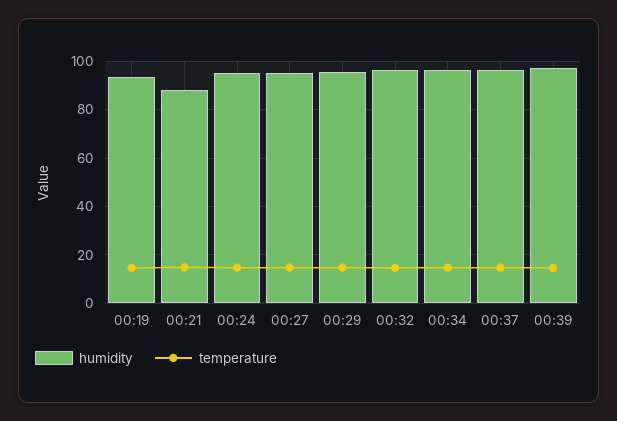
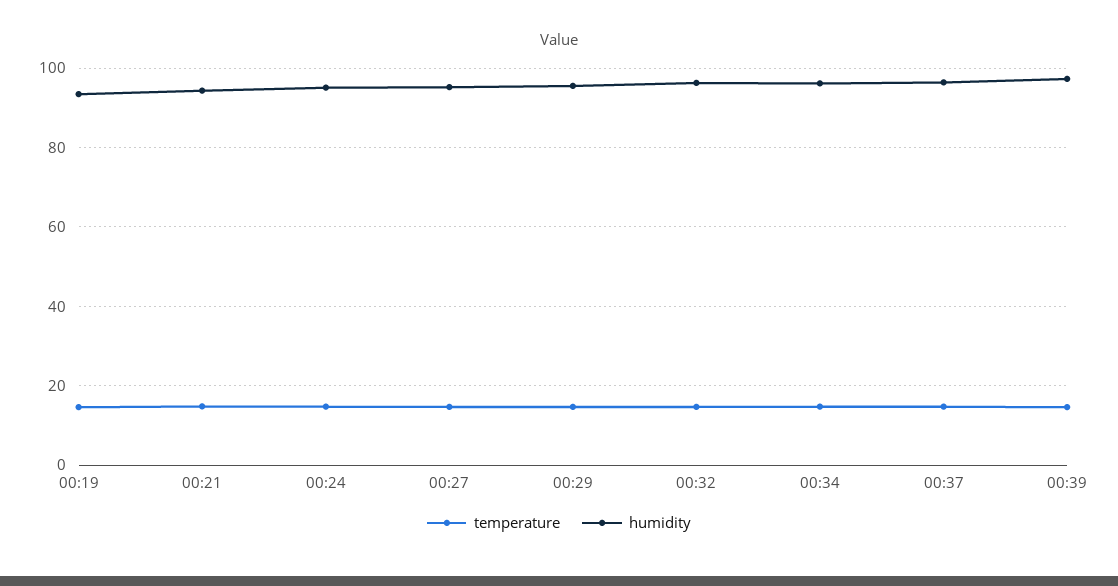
humidity, 00:21: 87.5 -> 94

